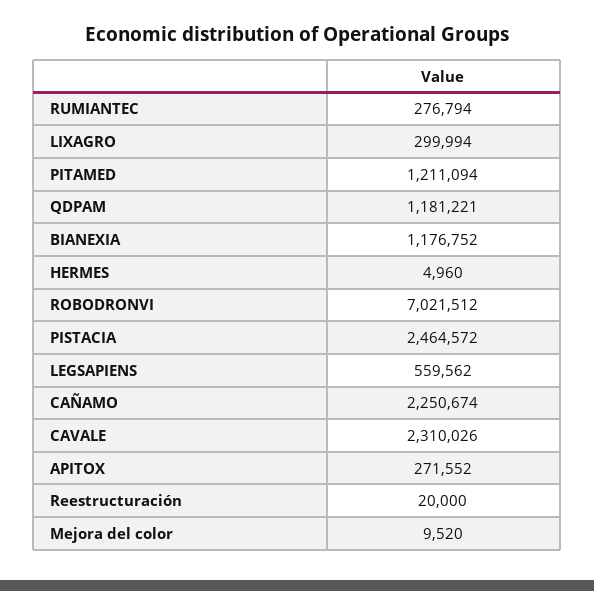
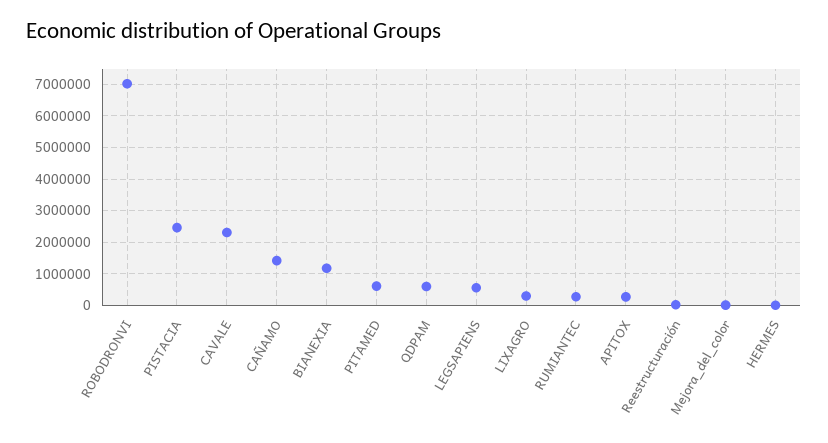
PITAMED: 1211094 -> 600000
QDPAM: 1181221 -> 600000
CAÑAMO: 2250674 -> 1400000

